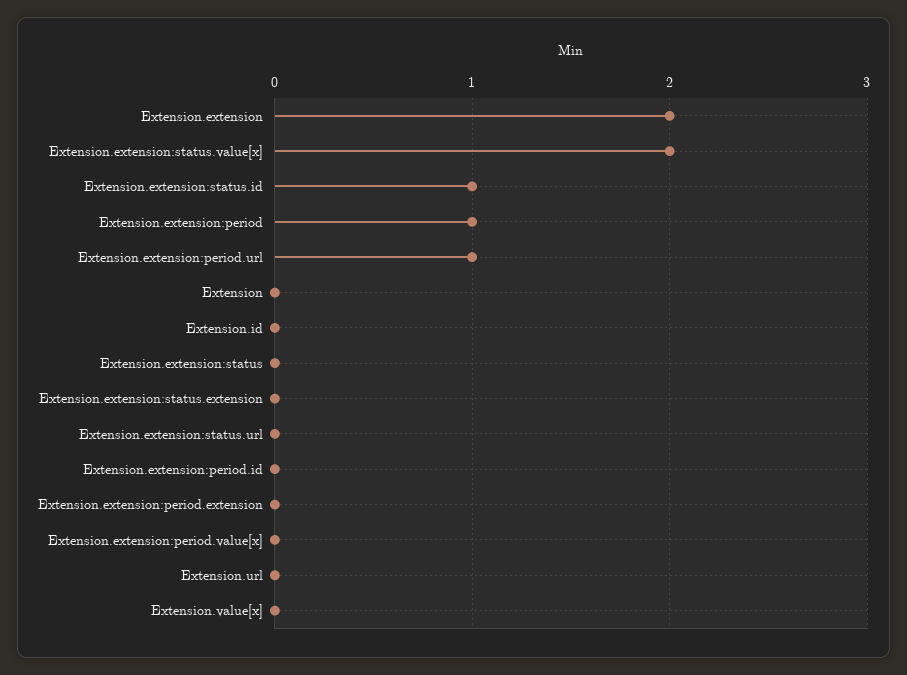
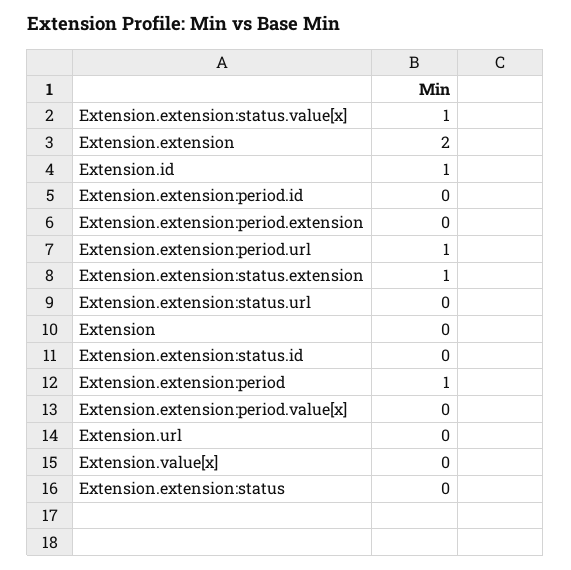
Extension.extension:status.value[x]: 2 -> 1
Extension.extension:status.id: 1 -> 0
Extension.id: 0 -> 1
Extension.extension:status.extension: 0 -> 1

